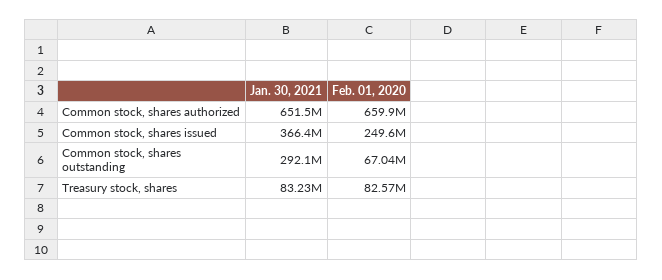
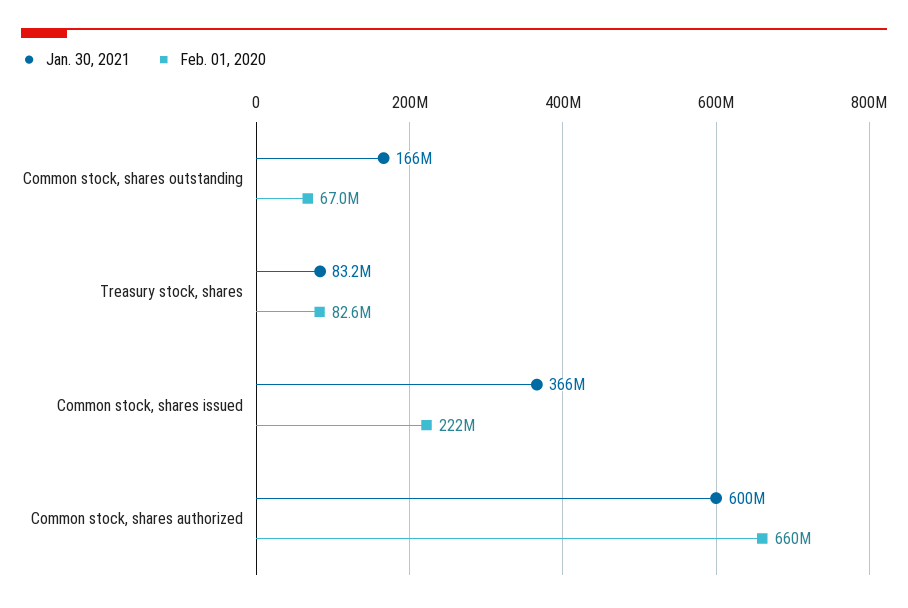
Jan. 30, 2021, Common stock, shares authorized: 651500000 -> 600000000
Feb. 01, 2020, Common stock, shares issued: 249600000 -> 222000000
Jan. 30, 2021, Common stock, shares outstanding: 292100000 -> 166000000

